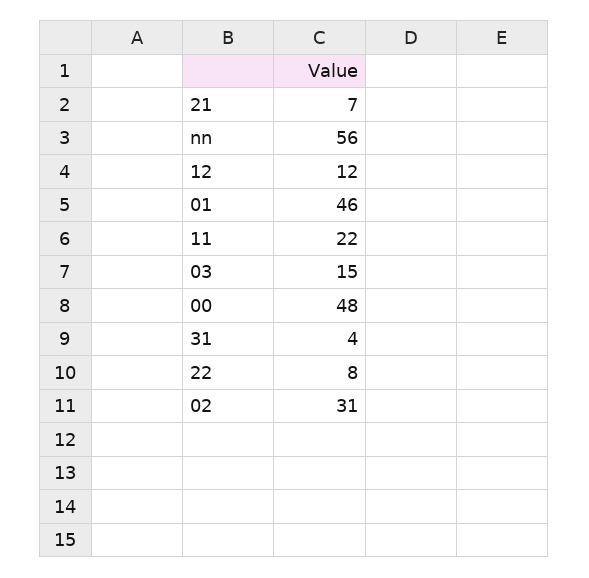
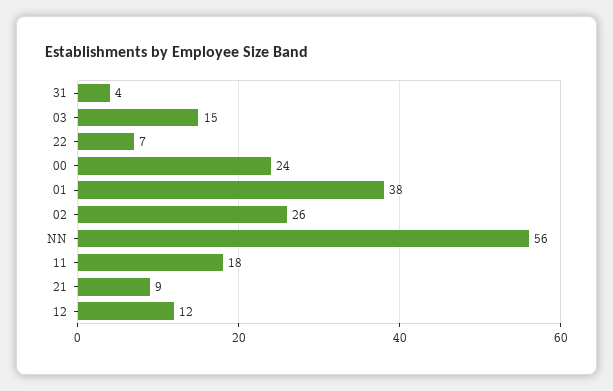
21: 7 -> 9
01: 46 -> 38
11: 22 -> 18
00: 48 -> 24
22: 8 -> 7
02: 31 -> 26

